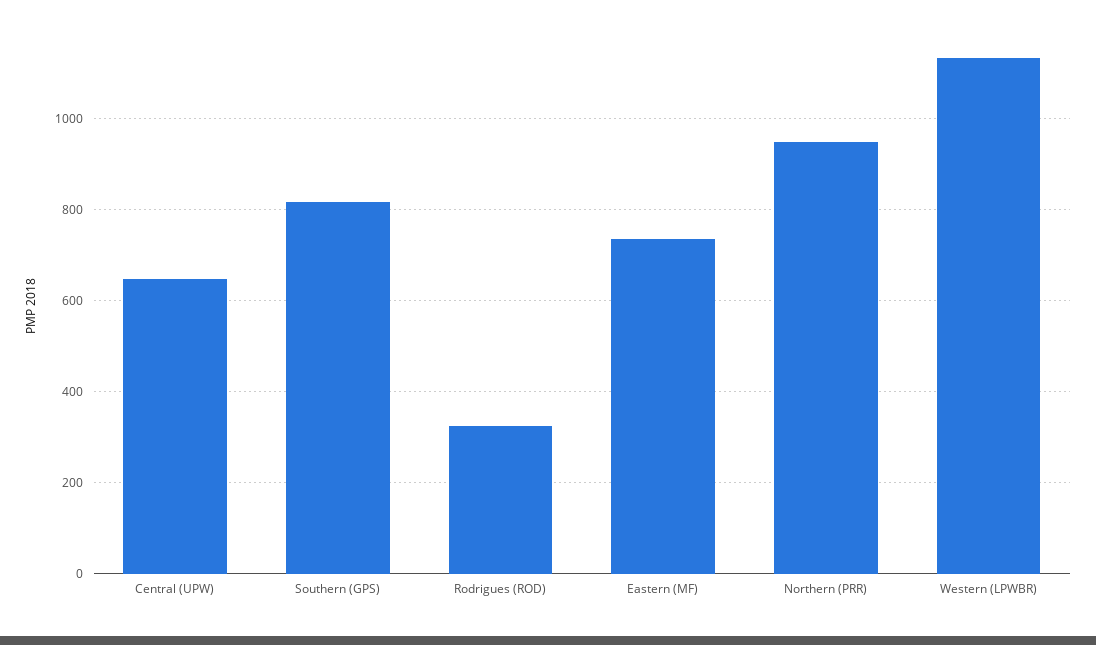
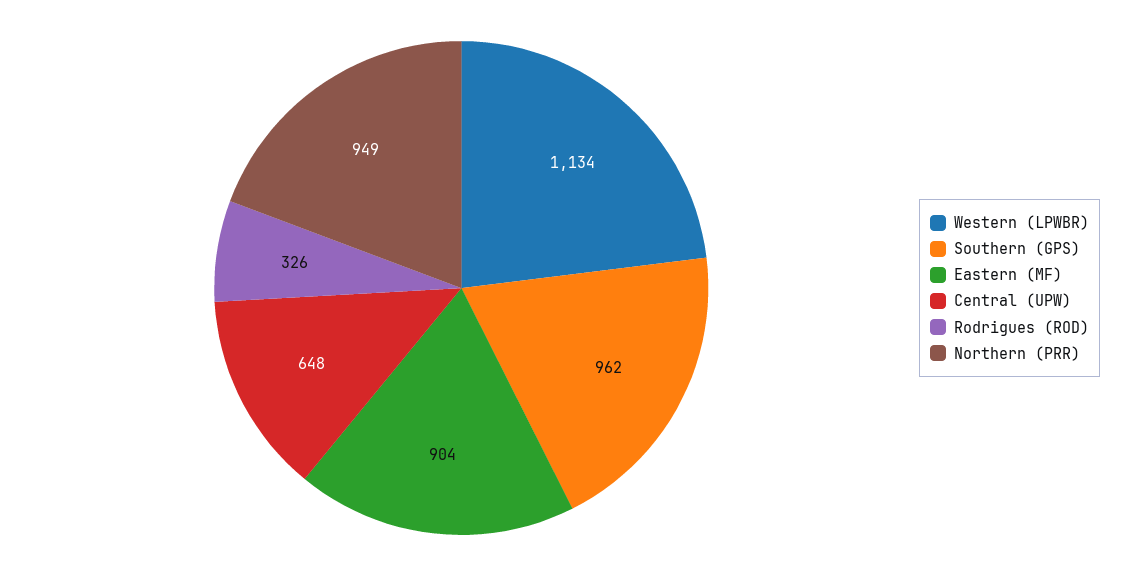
Southern (GPS): 820 -> 962
Eastern (MF): 740 -> 904

